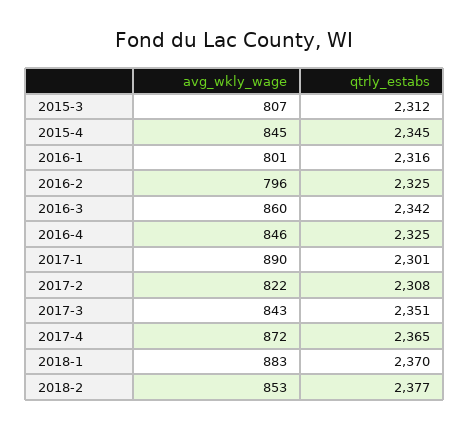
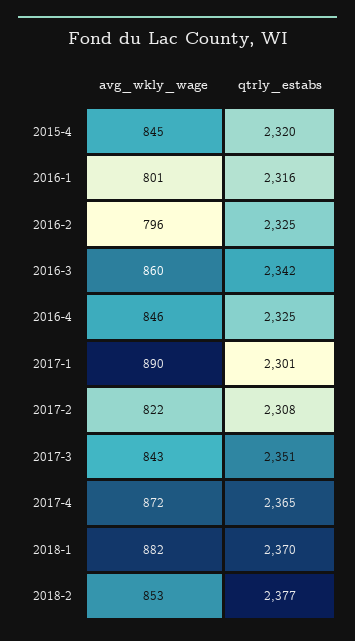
avg_wkly_wage, 2015-3: 807 -> none
qtrly_estabs, 2015-3: 2312 -> none
qtrly_estabs, 2015-4: 2345 -> 2320
avg_wkly_wage, 2018-1: 883 -> 882

